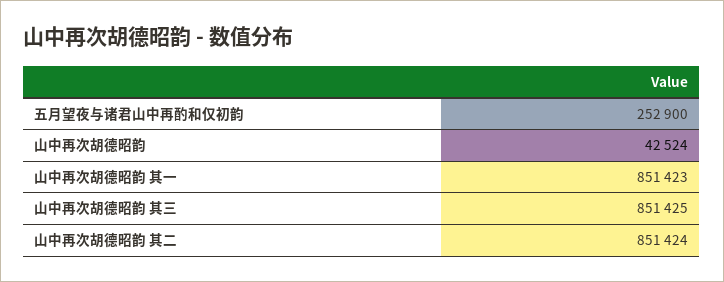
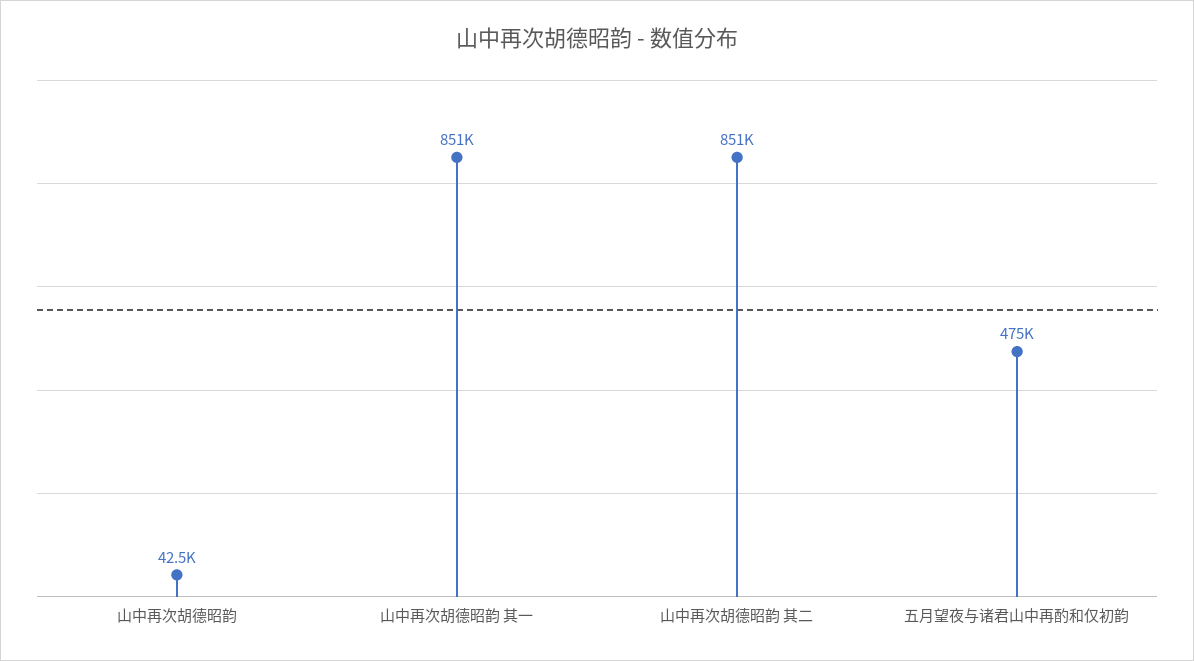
五月望夜与诸君山中再酌和仅初韵: 252900 -> 475000
山中再次胡德昭韵 其三: 851425 -> none

